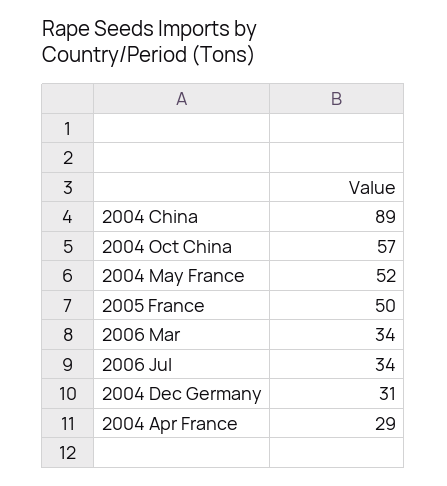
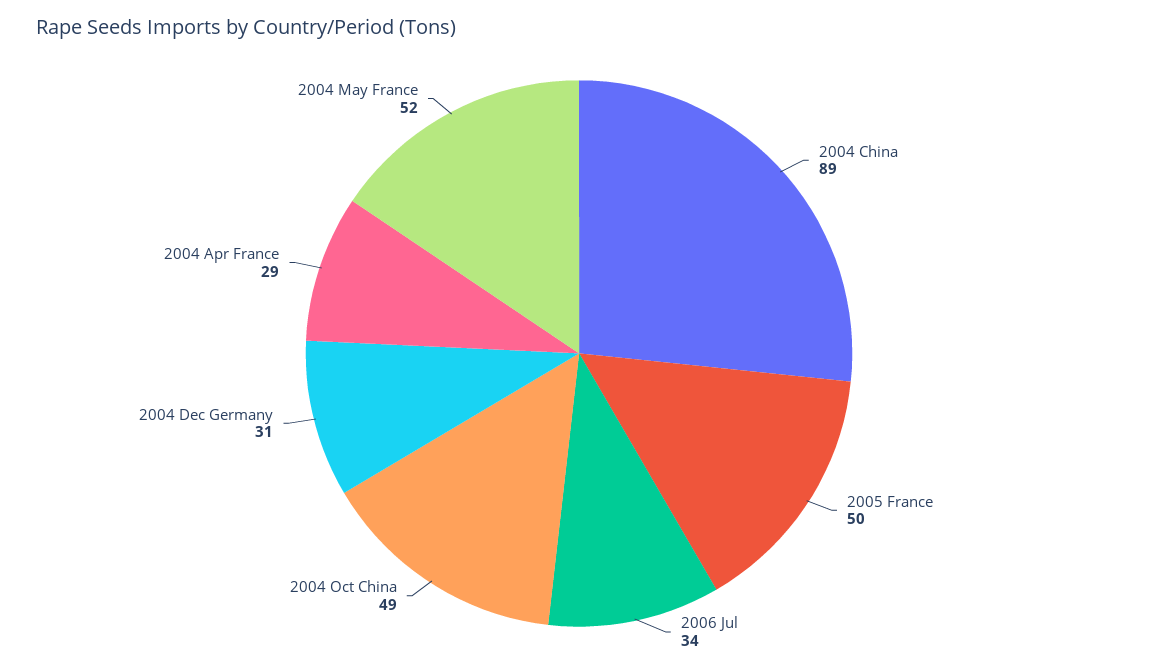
2004 Oct China: 57 -> 49
2006 Mar: 34 -> none

